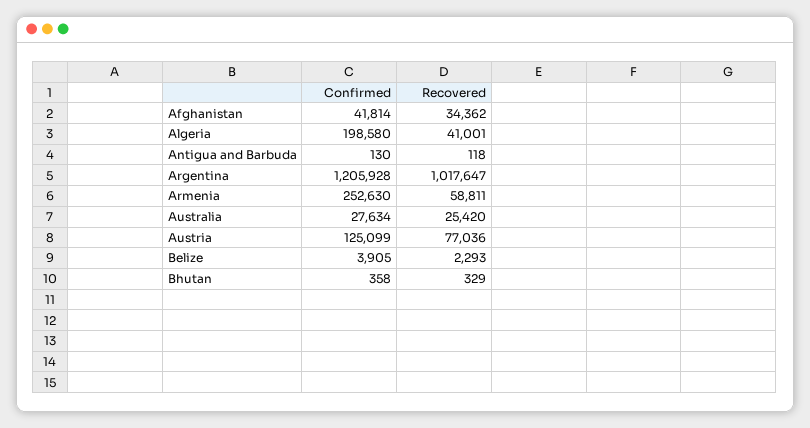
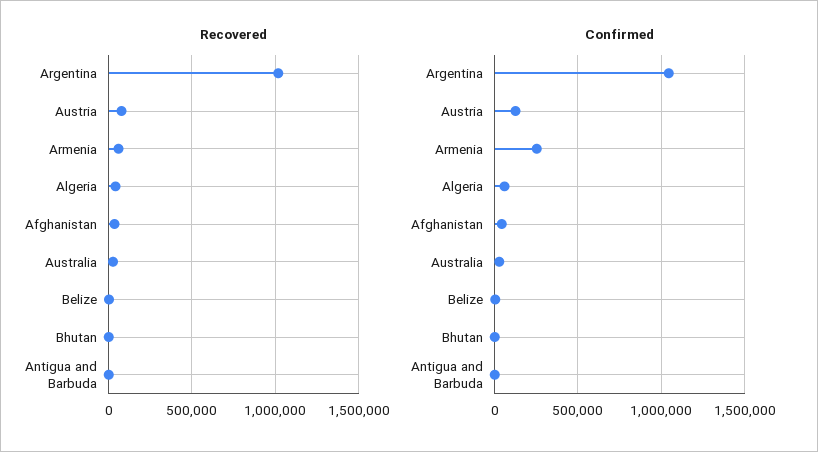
Confirmed, Algeria: 198580 -> 50000
Confirmed, Argentina: 1205928 -> 1050000

